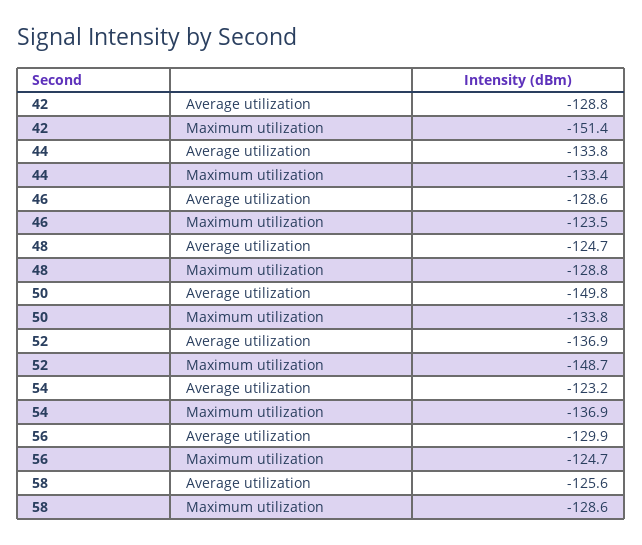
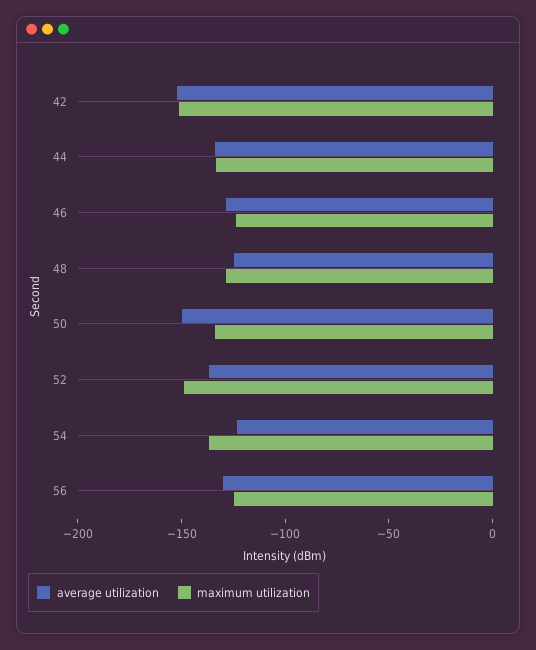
Average utilization, 42: -128.8 -> -150
Average utilization, 58: -125.6 -> none
Maximum utilization, 58: -128.6 -> none

